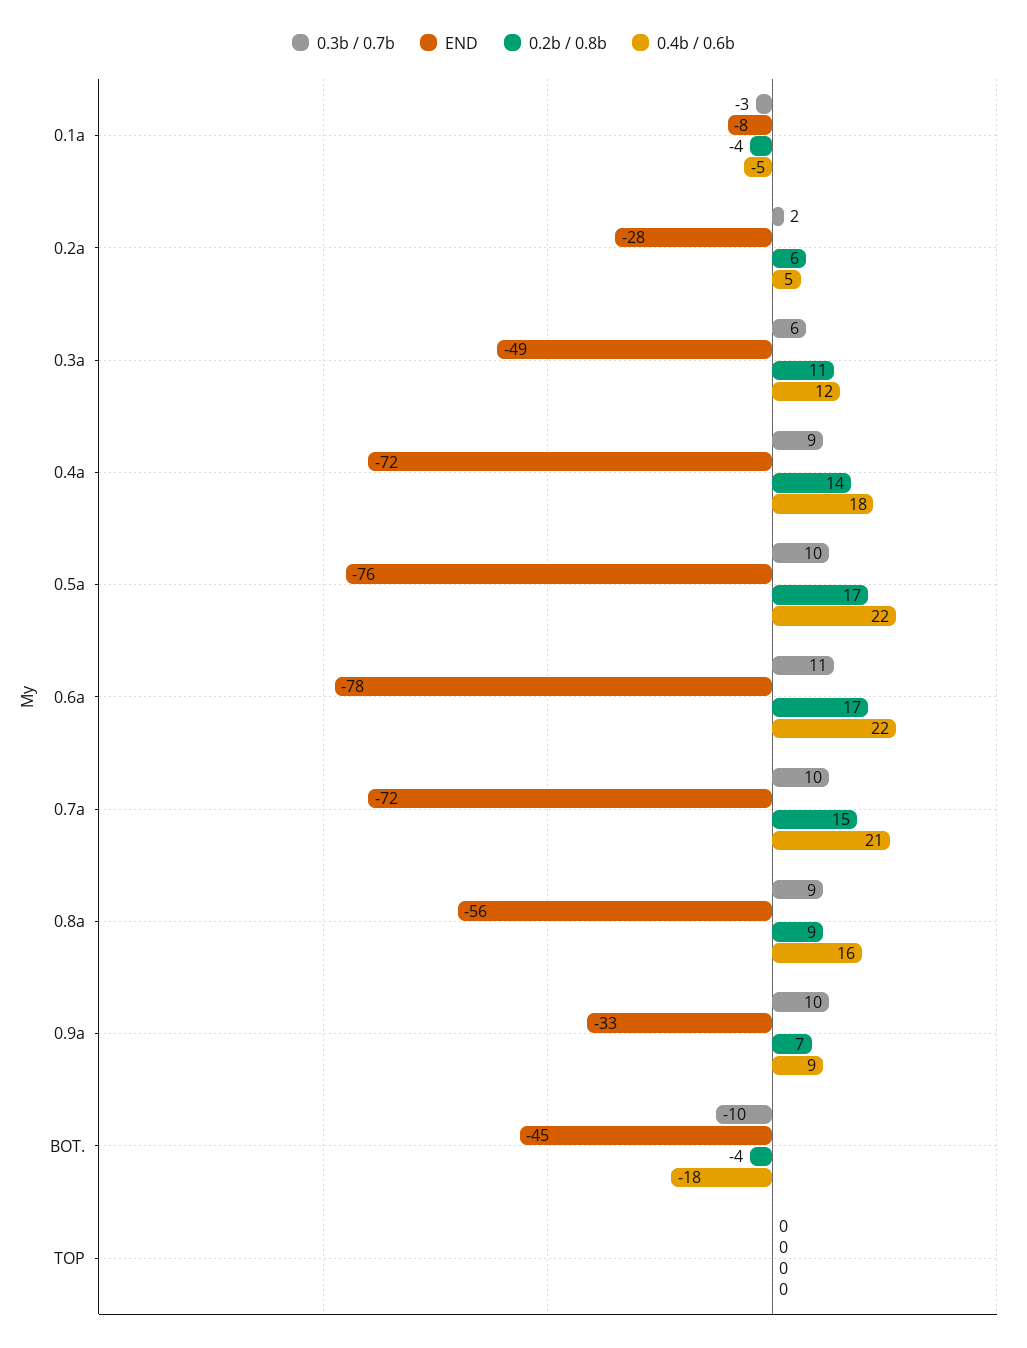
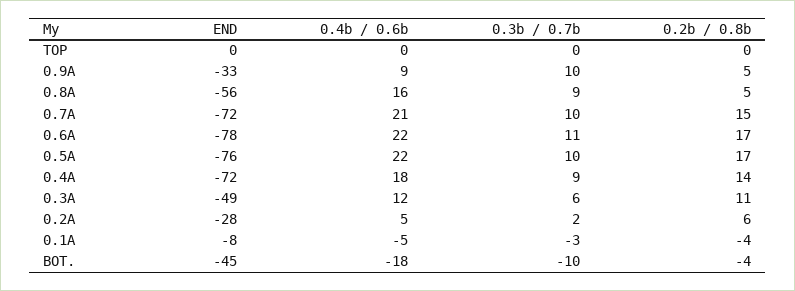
0.2b / 0.8b, 0.8a: 9 -> 5
0.2b / 0.8b, 0.9a: 7 -> 5

